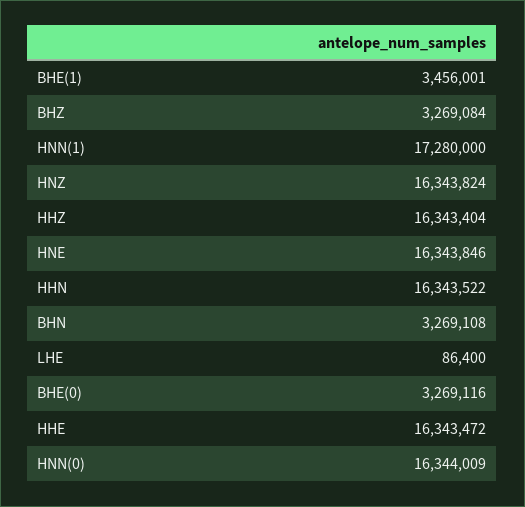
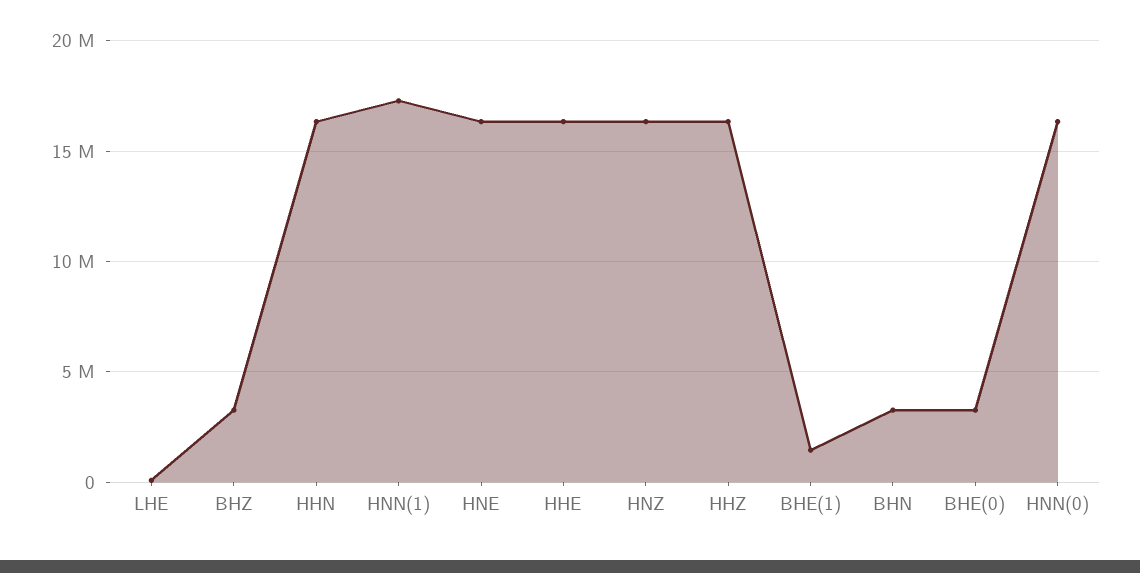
BHE(1): 3456001 -> 1500000

